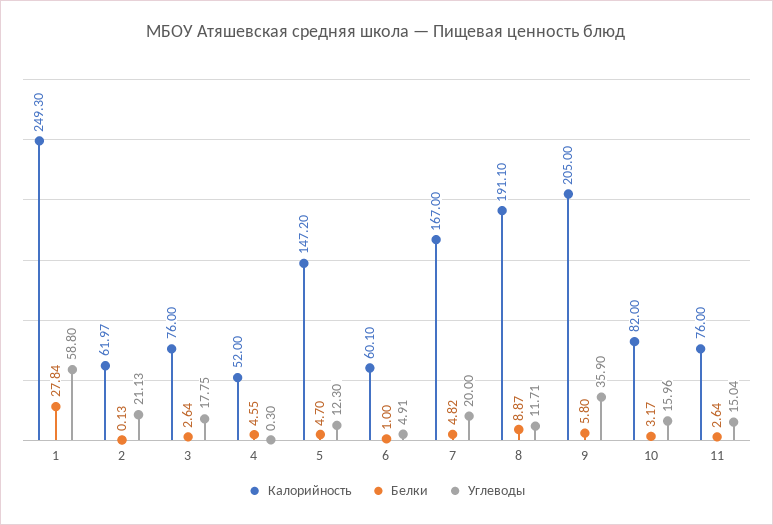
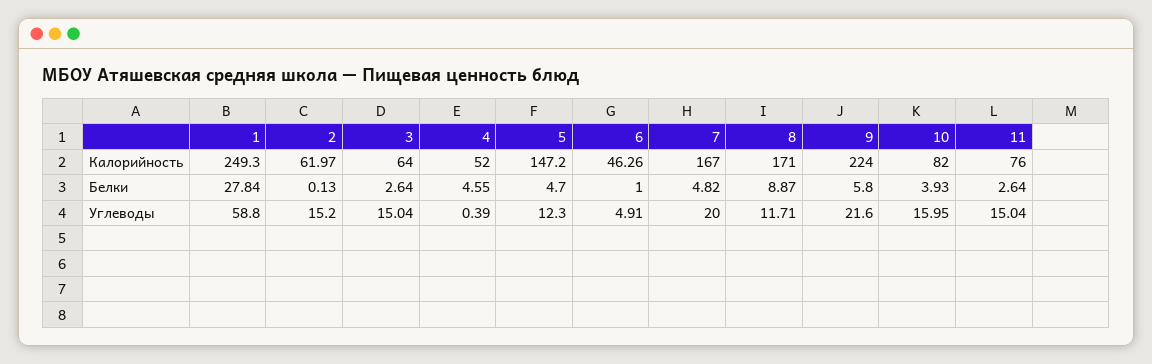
Углеводы, 2: 21.13 -> 15.2
Калорийность, 3: 76 -> 64
Углеводы, 3: 17.75 -> 15.04
Углеводы, 4: 0.3 -> 0.39
Калорийность, 6: 60.1 -> 46.26
Калорийность, 8: 191.1 -> 171
Калорийность, 9: 205 -> 224
Углеводы, 9: 35.9 -> 21.6
Белки, 10: 3.17 -> 3.93
Углеводы, 10: 15.96 -> 15.95

